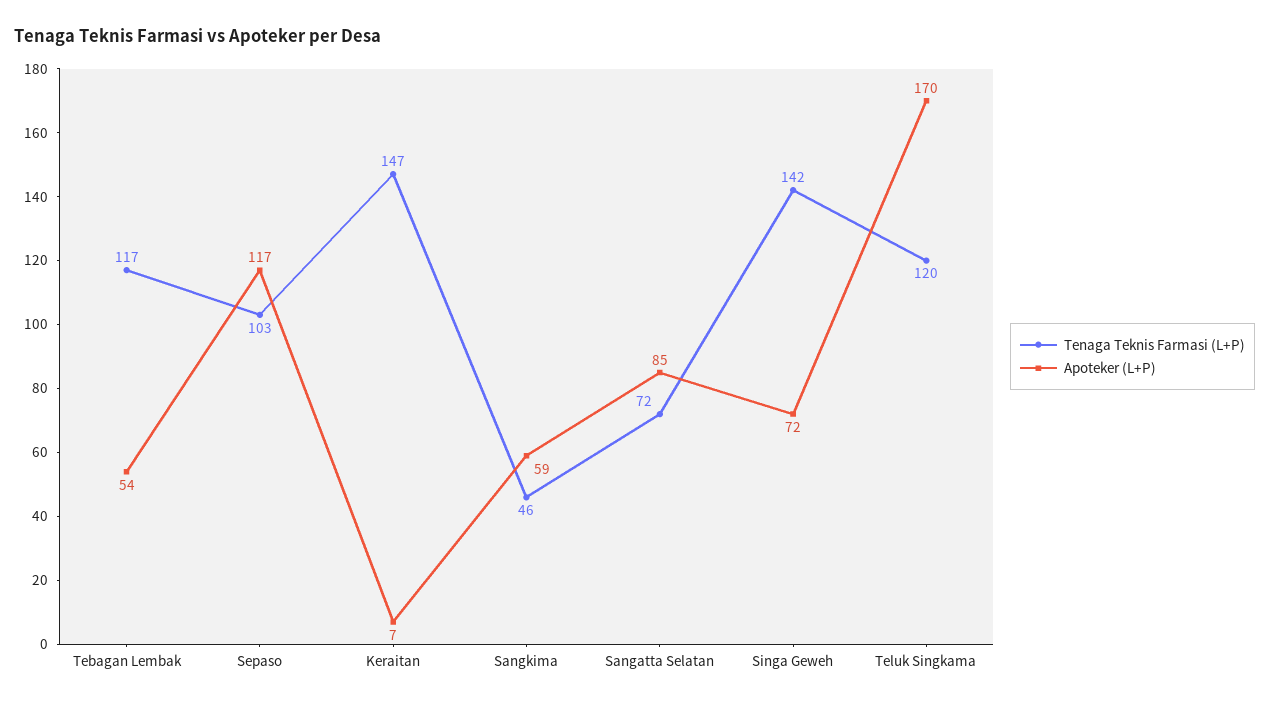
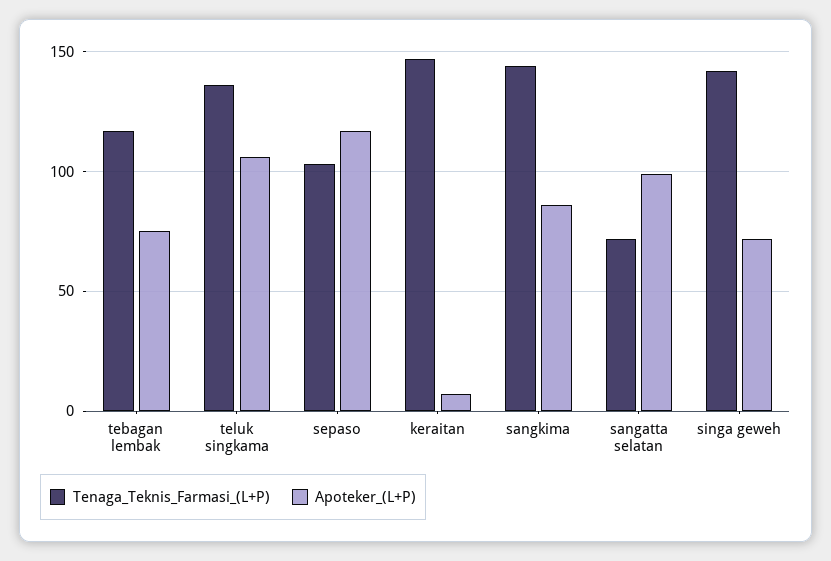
Apoteker (L+P), Tebagan Lembak: 54 -> 75
Tenaga Teknis Farmasi (L+P), Sangkima: 46 -> 145
Apoteker (L+P), Sangkima: 59 -> 85
Apoteker (L+P), Sangatta Selatan: 85 -> 100
Tenaga Teknis Farmasi (L+P), Teluk Singkama: 120 -> 135
Apoteker (L+P), Teluk Singkama: 170 -> 105

